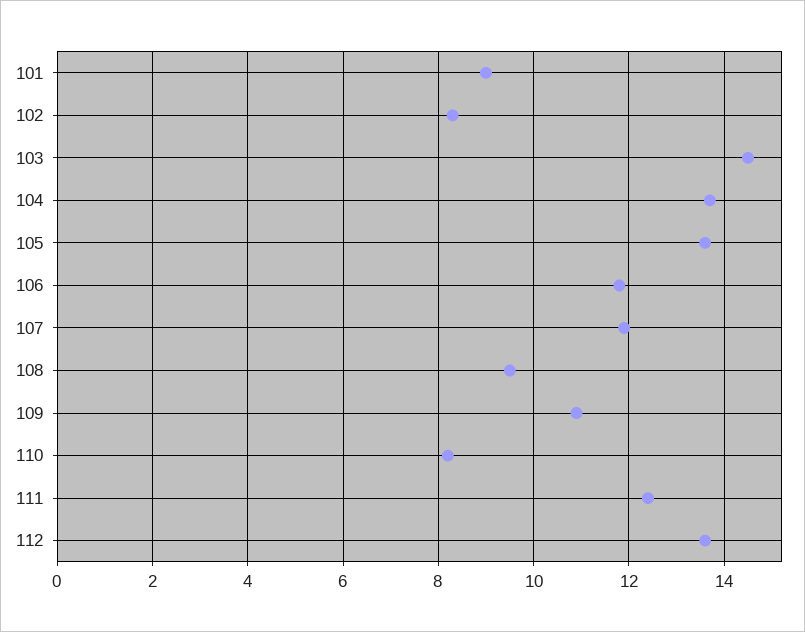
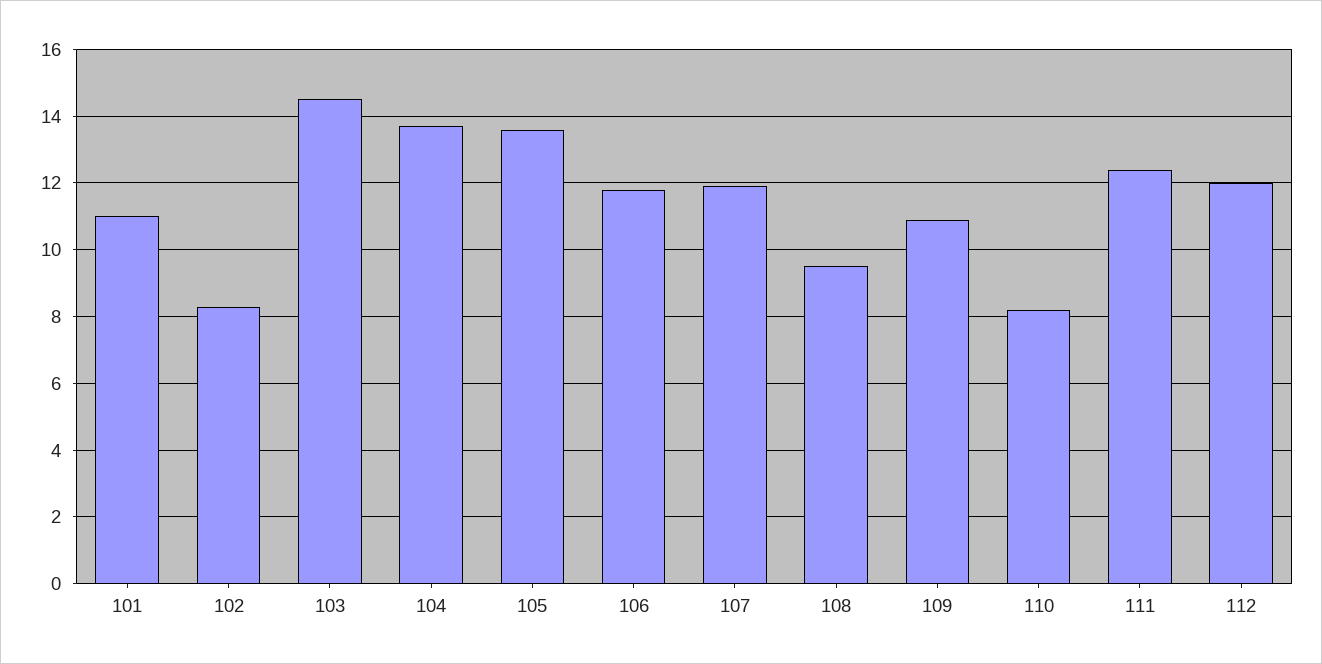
101: 9 -> 11
112: 13.5 -> 12

